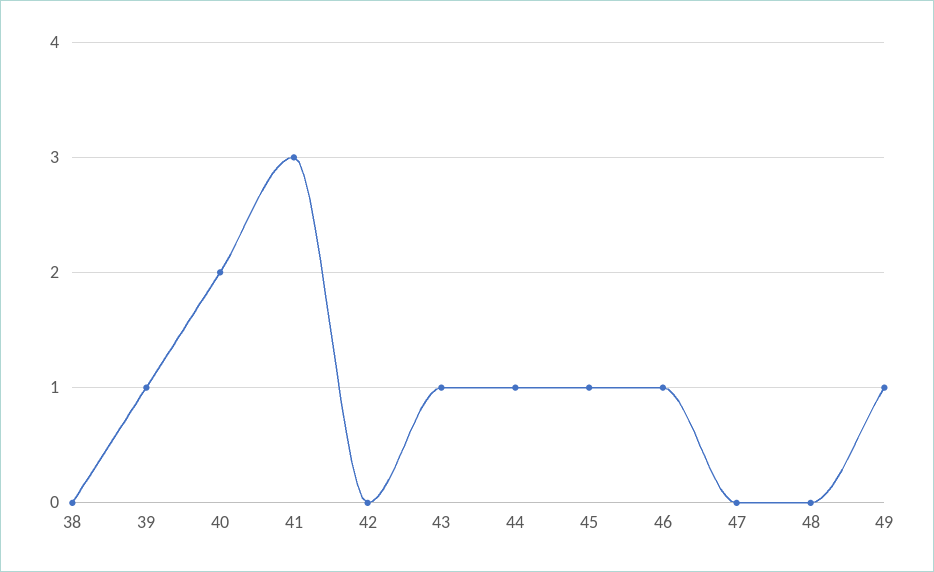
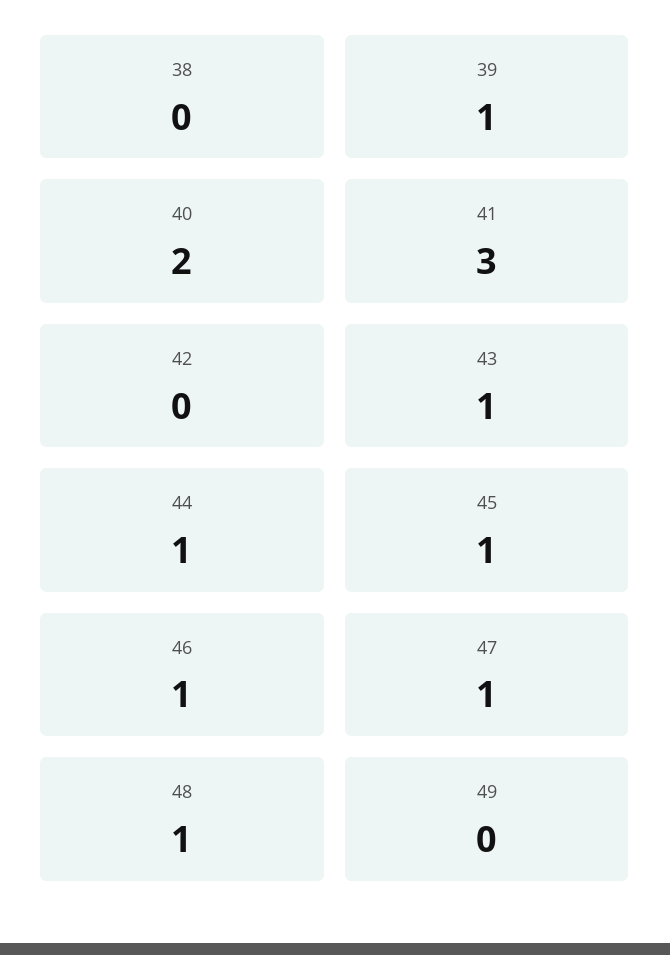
47: 0 -> 1
48: 0 -> 1
49: 1 -> 0

